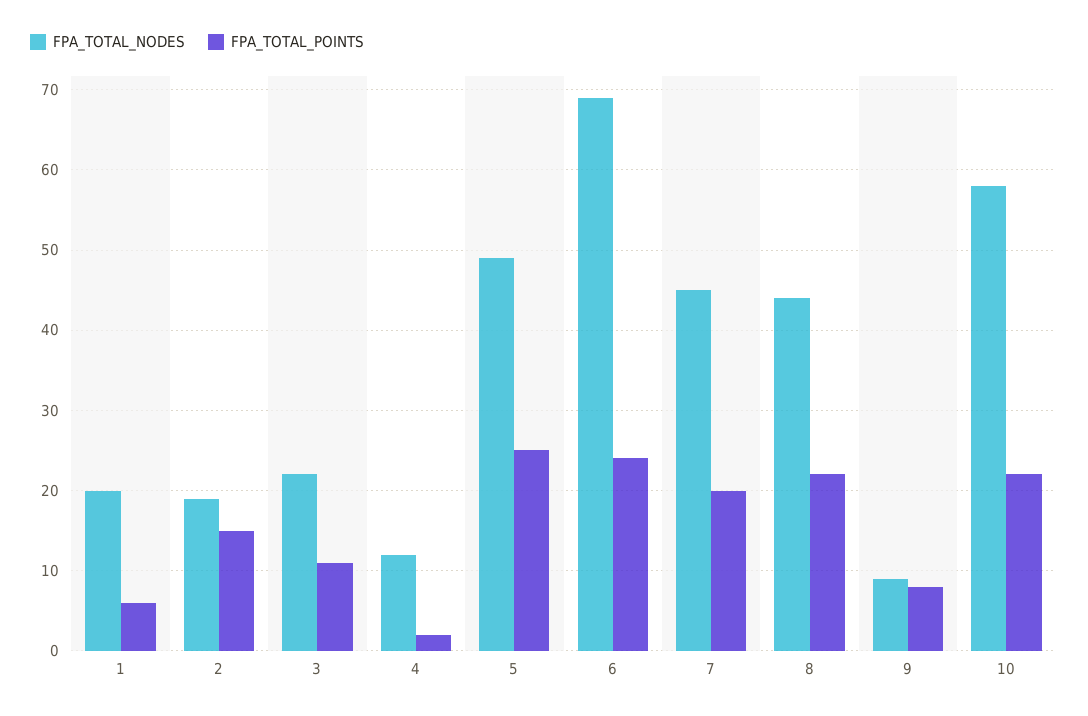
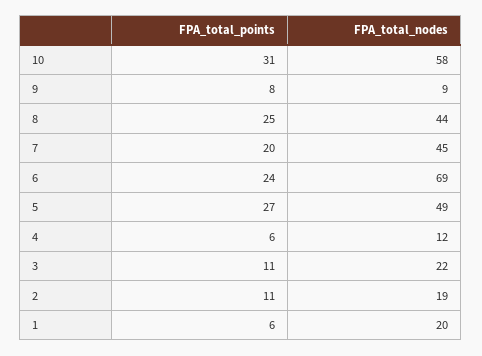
FPA_TOTAL_POINTS, 2: 15 -> 11
FPA_TOTAL_POINTS, 4: 2 -> 6
FPA_TOTAL_POINTS, 5: 25 -> 27
FPA_TOTAL_POINTS, 8: 22 -> 25
FPA_TOTAL_POINTS, 10: 22 -> 31

